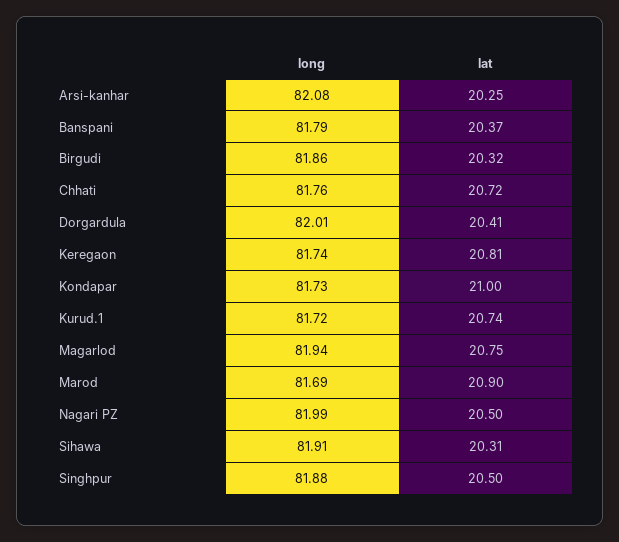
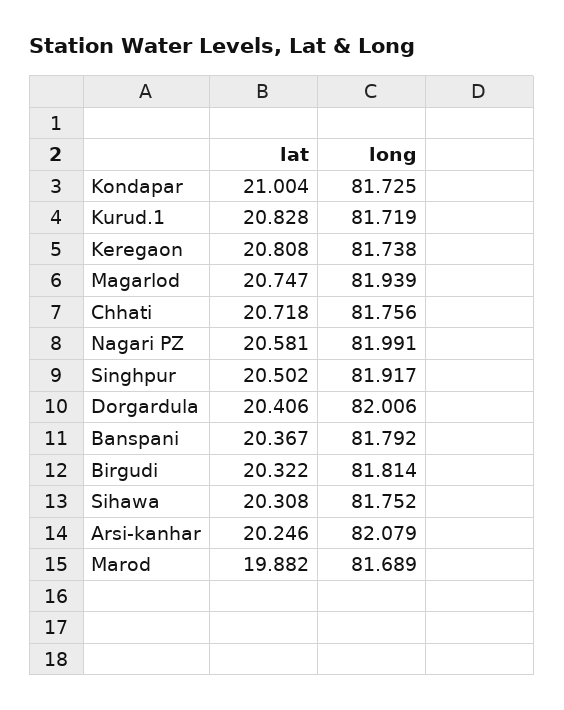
long, Birgudi: 81.86 -> 81.814
lat, Kurud.1: 20.74 -> 20.828
lat, Marod: 20.9 -> 19.882
lat, Nagari PZ: 20.5 -> 20.581
long, Sihawa: 81.91 -> 81.752
long, Singhpur: 81.88 -> 81.917

